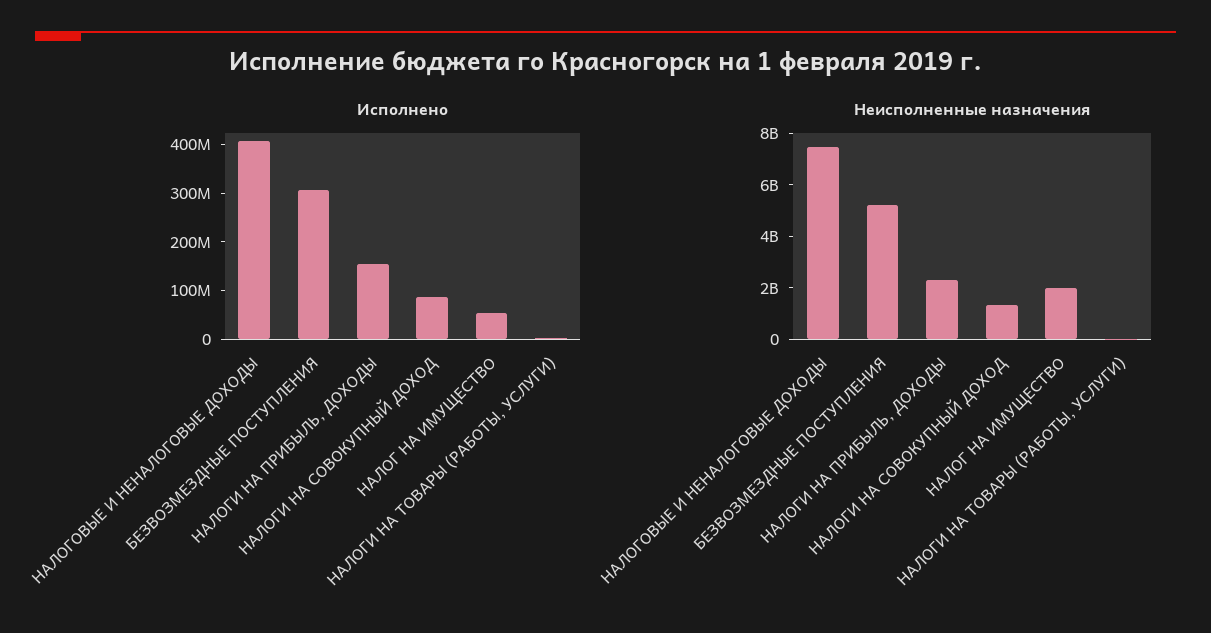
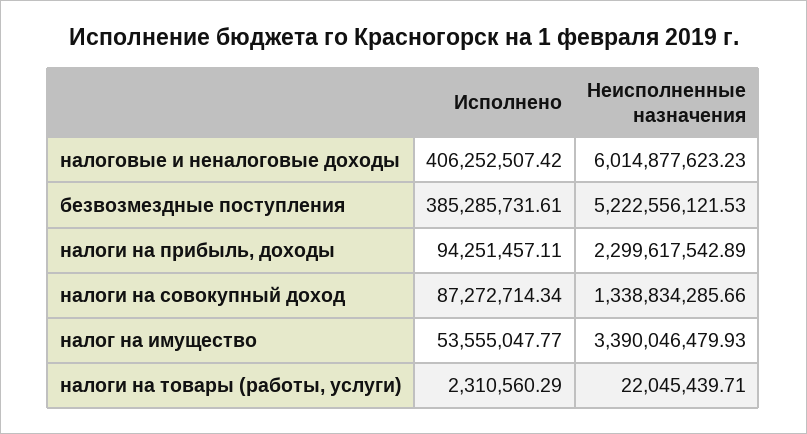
Исполнено, БЕЗВОЗМЕЗДНЫЕ ПОСТУПЛЕНИЯ: 300000000 -> 385285731.61
Исполнено, НАЛОГИ НА ПРИБЫЛЬ, ДОХОДЫ: 160000000 -> 94251457.11
Неисполненные назначения, НАЛОГОВЫЕ И НЕНАЛОГОВЫЕ ДОХОДЫ: 7500000000 -> 6014877623.23
Неисполненные назначения, НАЛОГ НА ИМУЩЕСТВО: 2000000000 -> 3390046479.93

